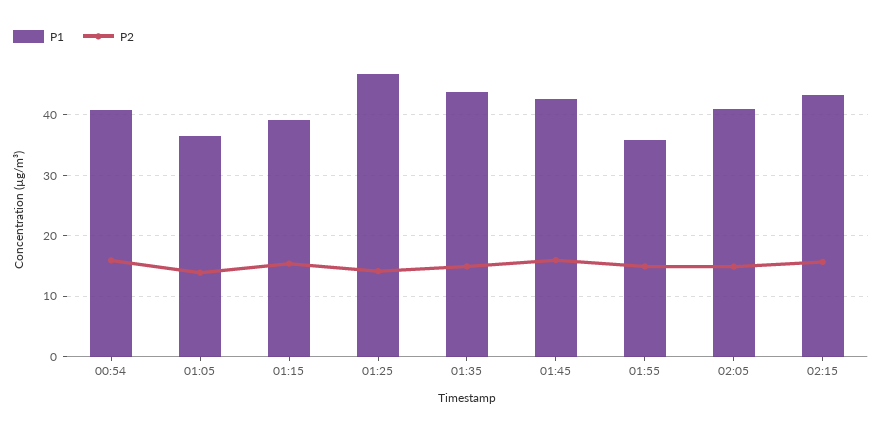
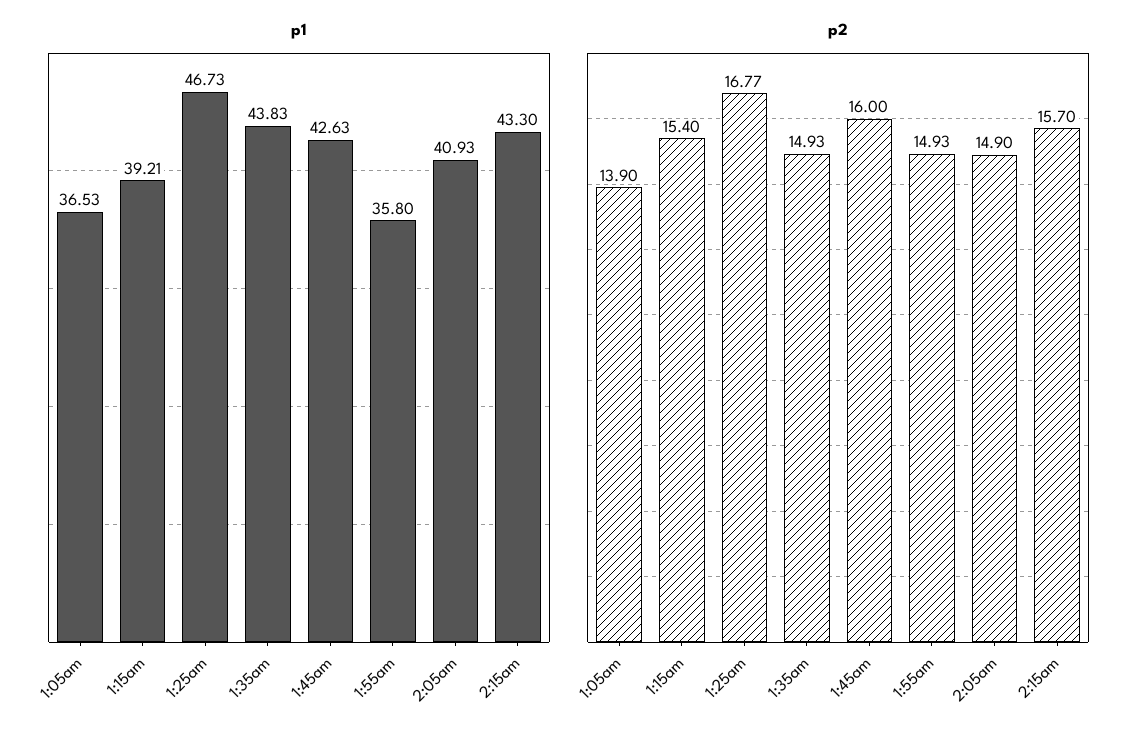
P1, 00:54: 41 -> none
P2, 00:54: 16 -> none
P2, 01:25: 14 -> 16.77

